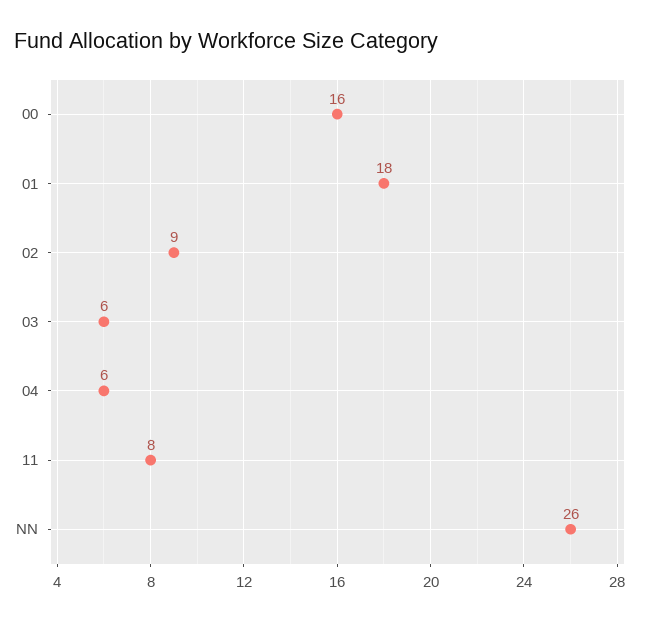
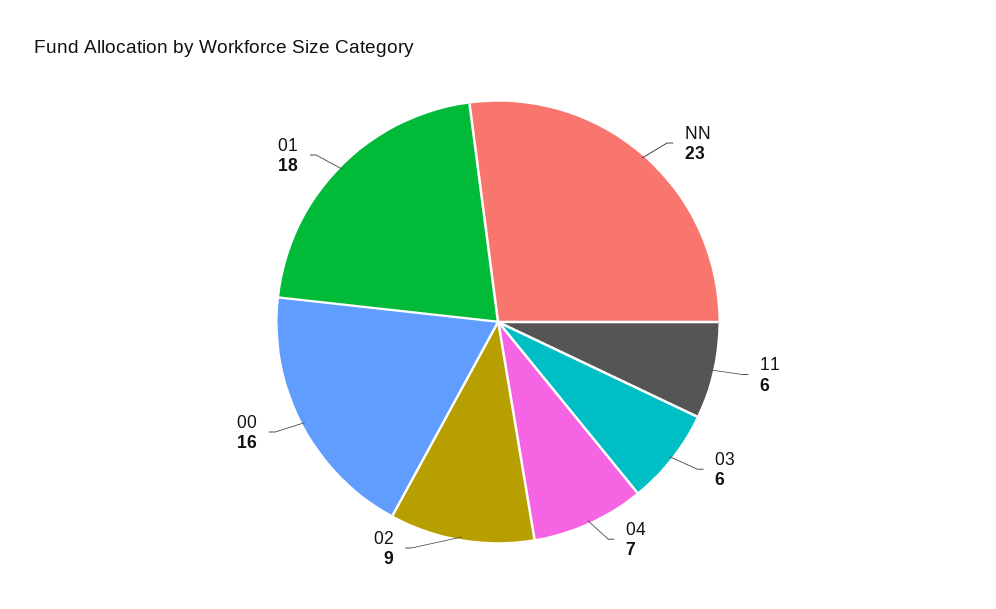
04: 6 -> 7
11: 8 -> 6
NN: 26 -> 23

